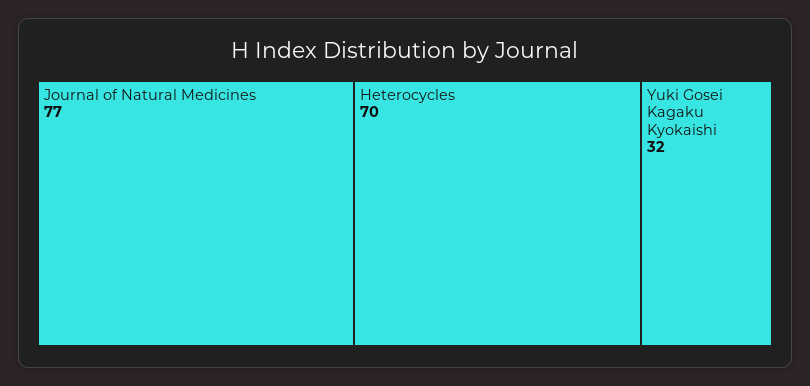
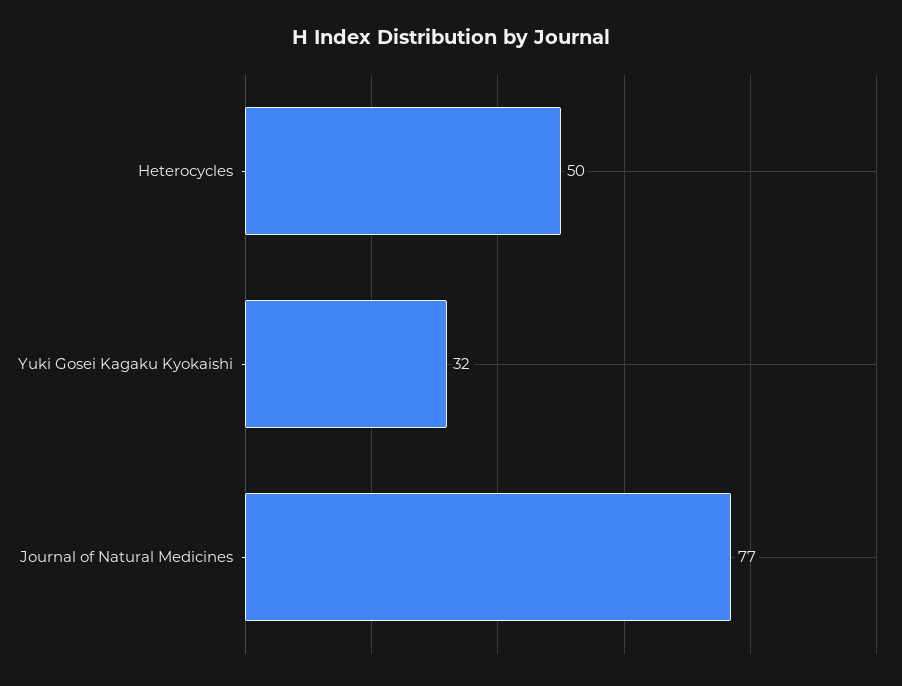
Heterocycles: 70 -> 50

